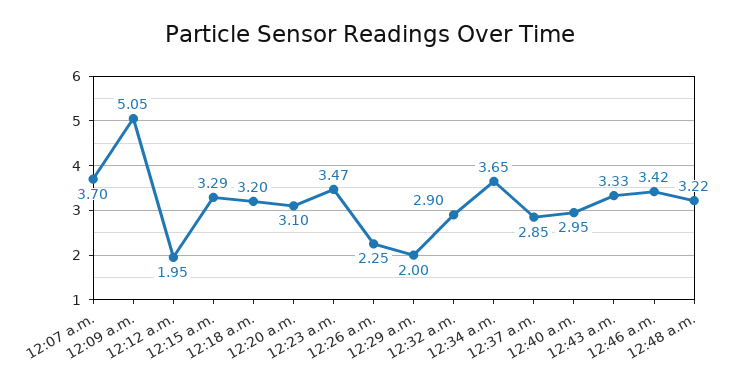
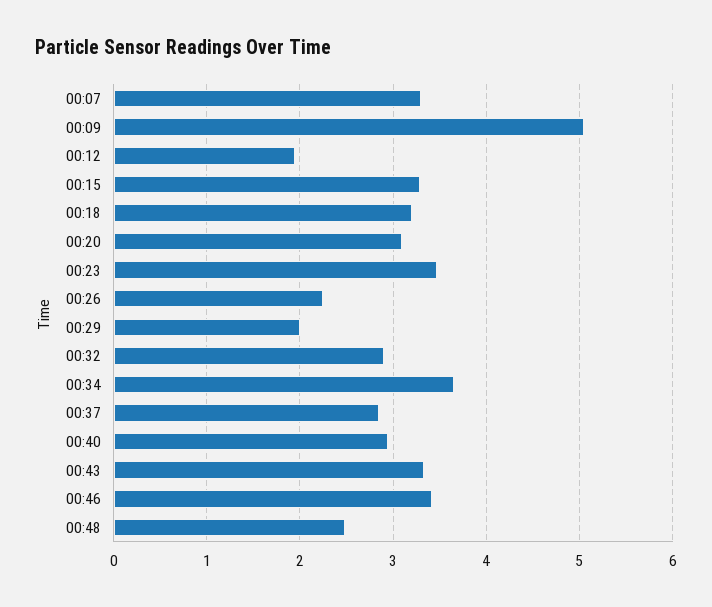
12:07 a.m.: 3.7 -> 3.3
12:48 a.m.: 3.22 -> 2.5

